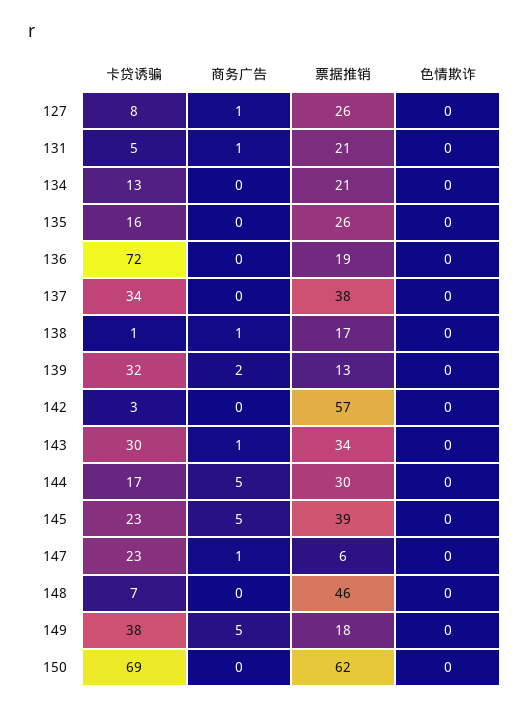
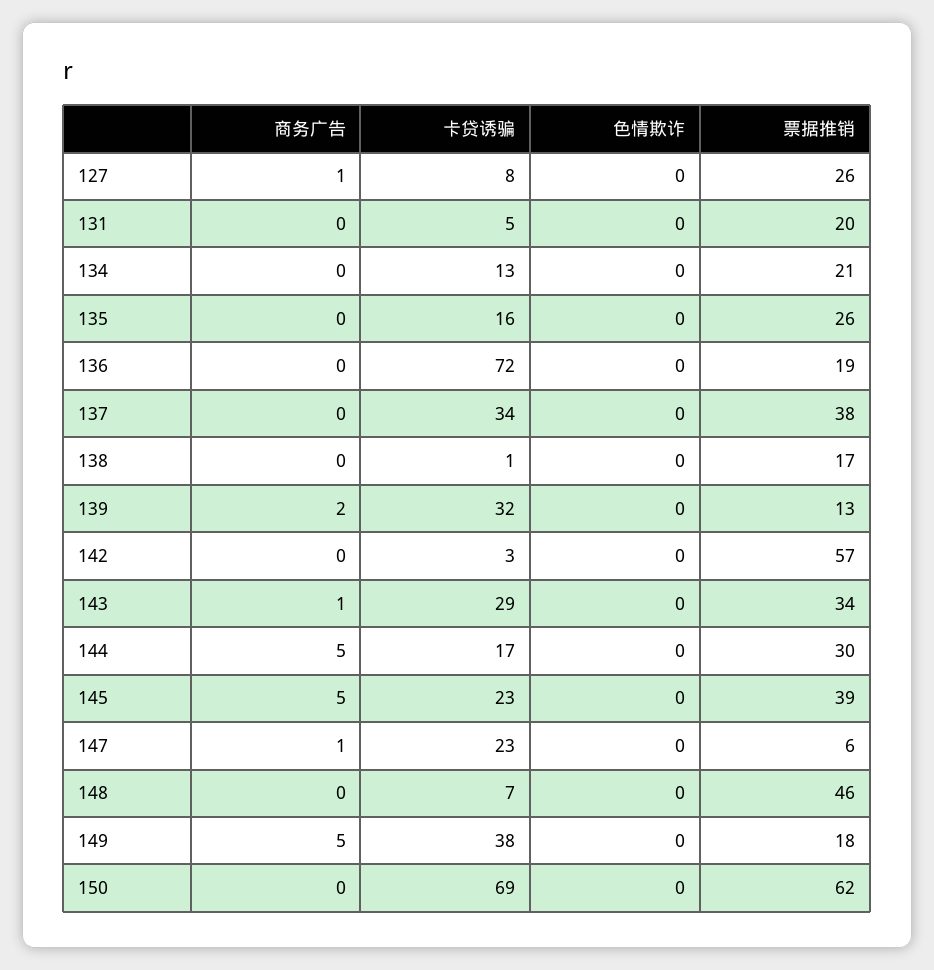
商务广告, 131: 1 -> 0
票据推销, 131: 21 -> 20
商务广告, 138: 1 -> 0
卡贷诱骗, 143: 30 -> 29

